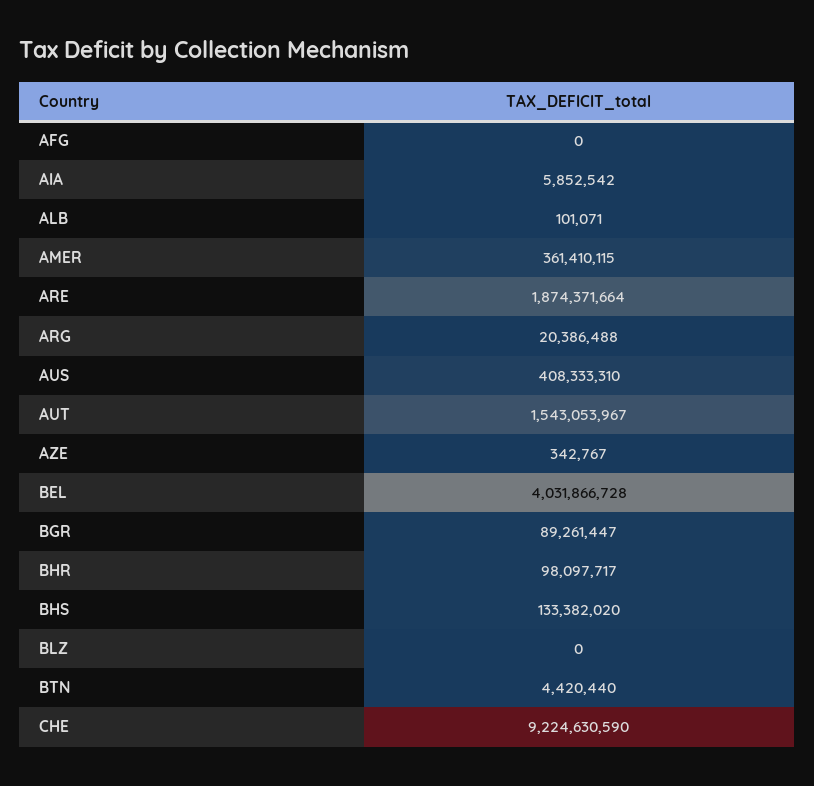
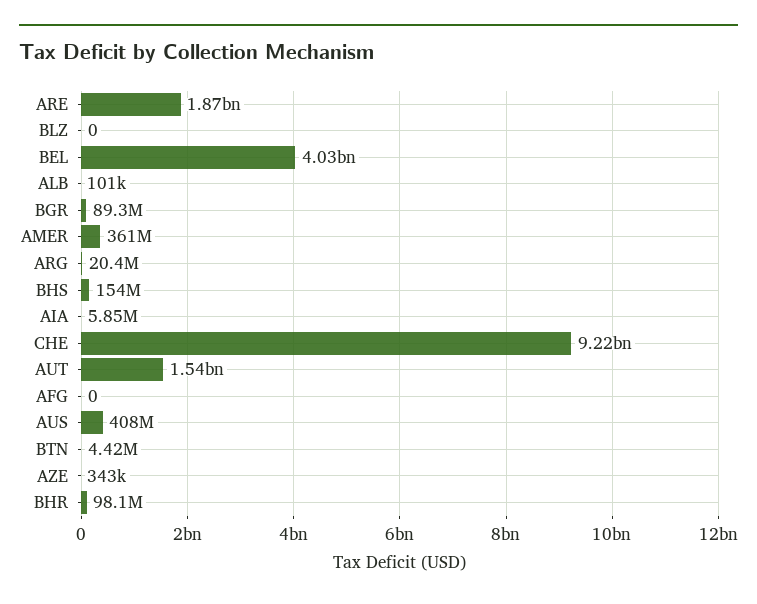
BHS: 133382020 -> 154000000

